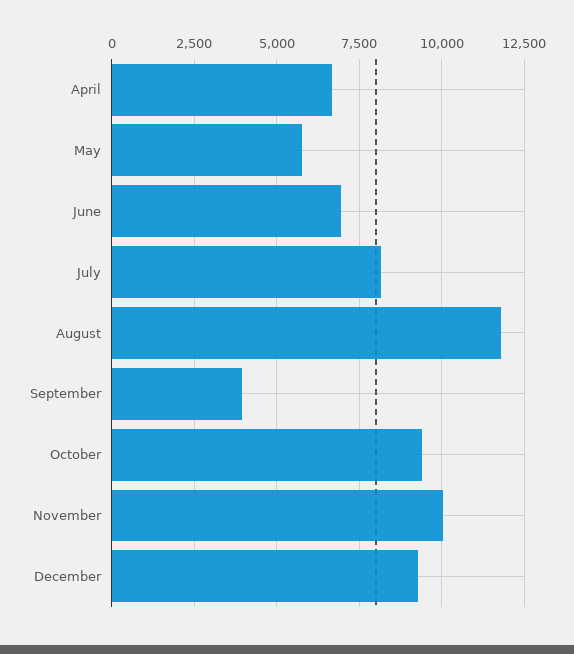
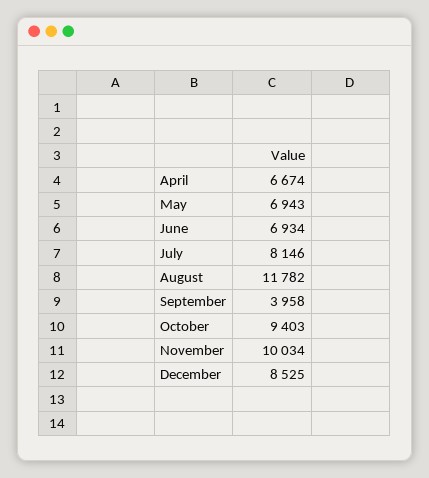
May: 5750 -> 6943
December: 9250 -> 8525

